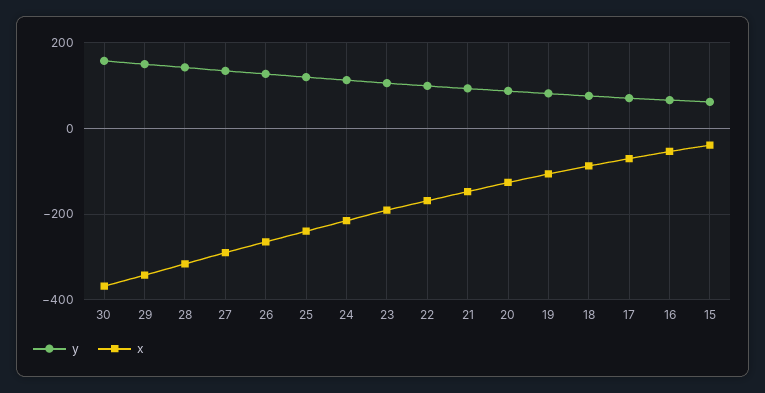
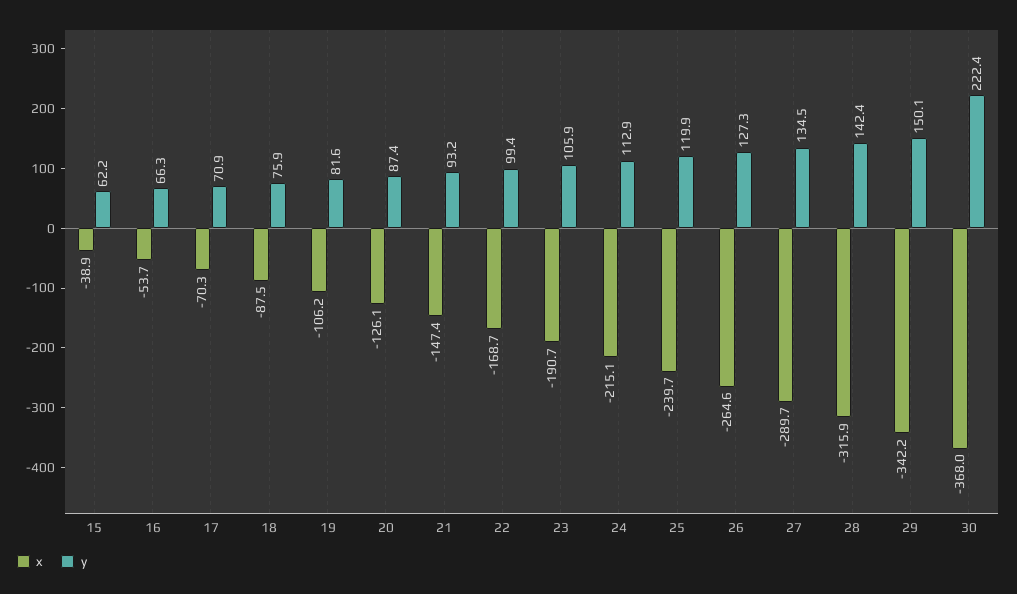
y, 30: 160 -> 222.4

